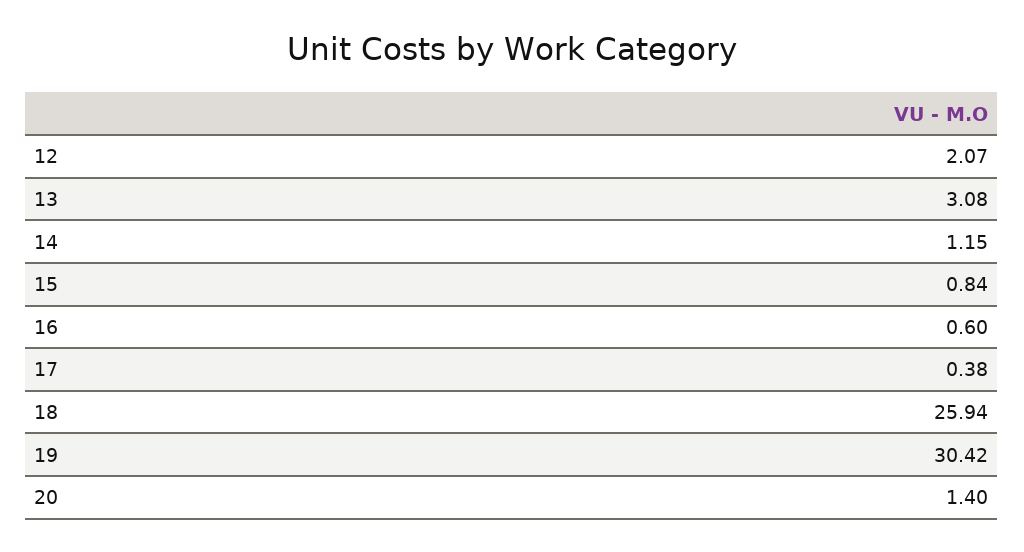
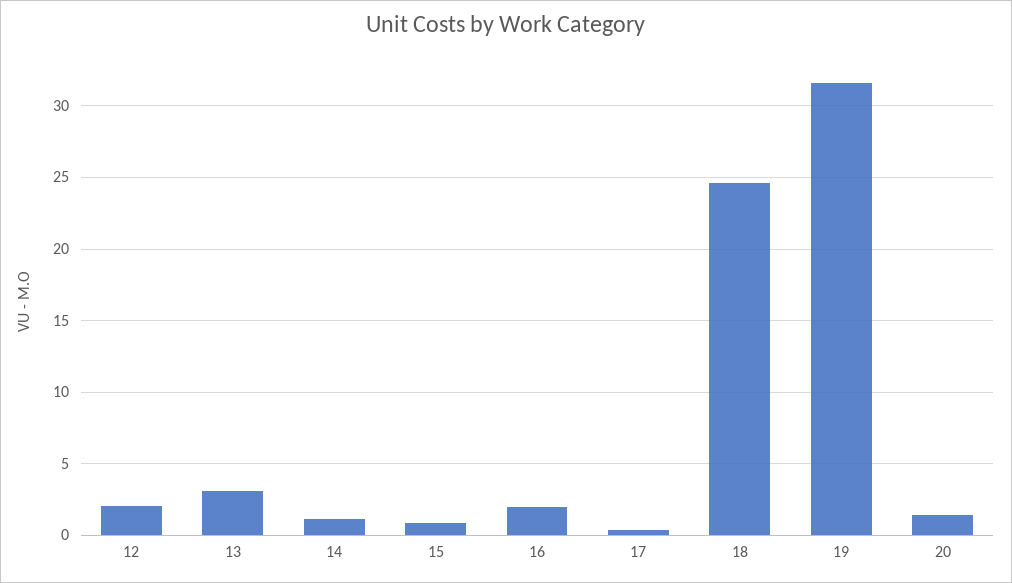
16: 0.6 -> 2
18: 25.94 -> 24.5
19: 30.42 -> 31.5

